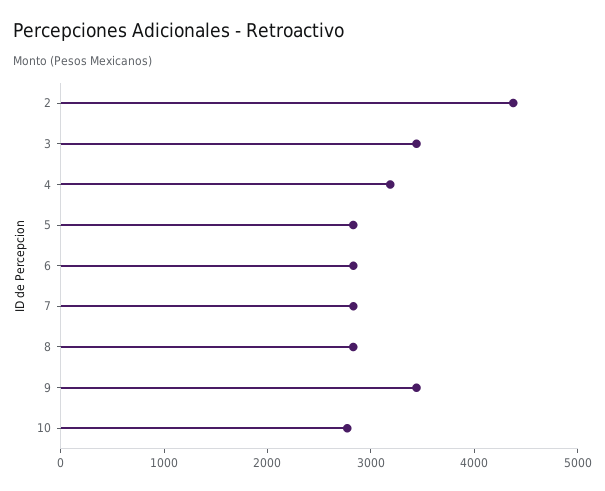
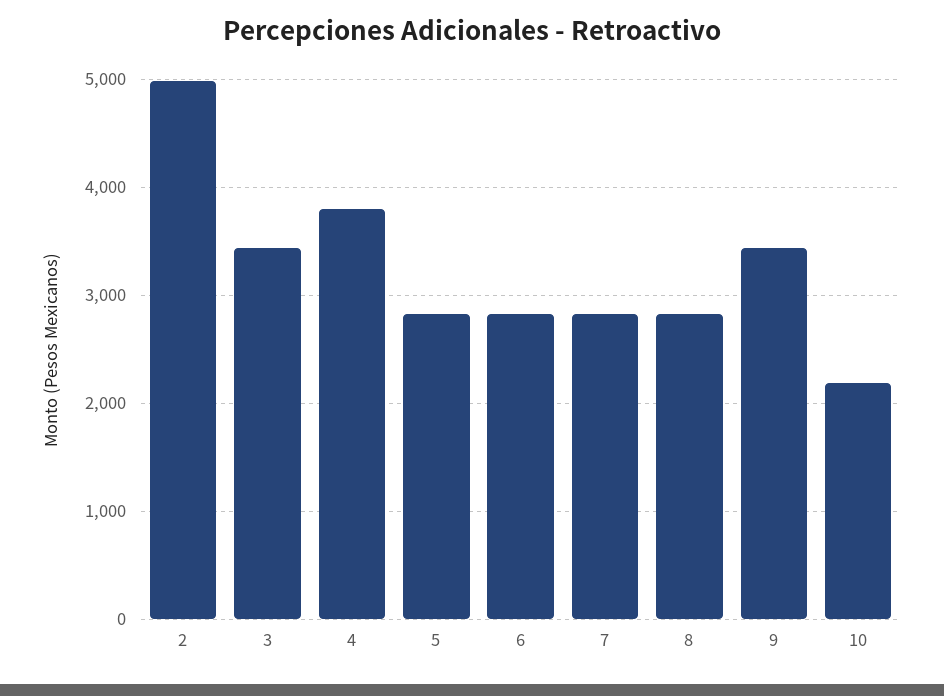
2: 4400 -> 5000
4: 3200 -> 3800
10: 2800 -> 2200

